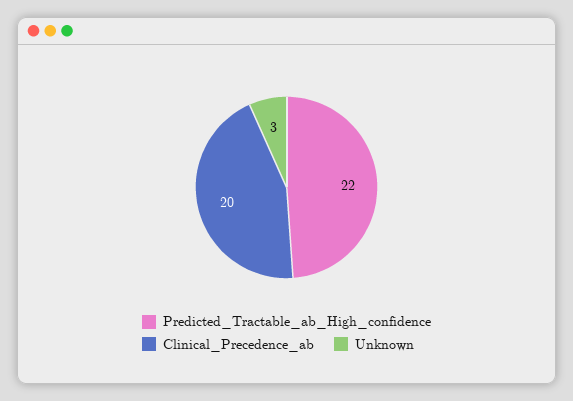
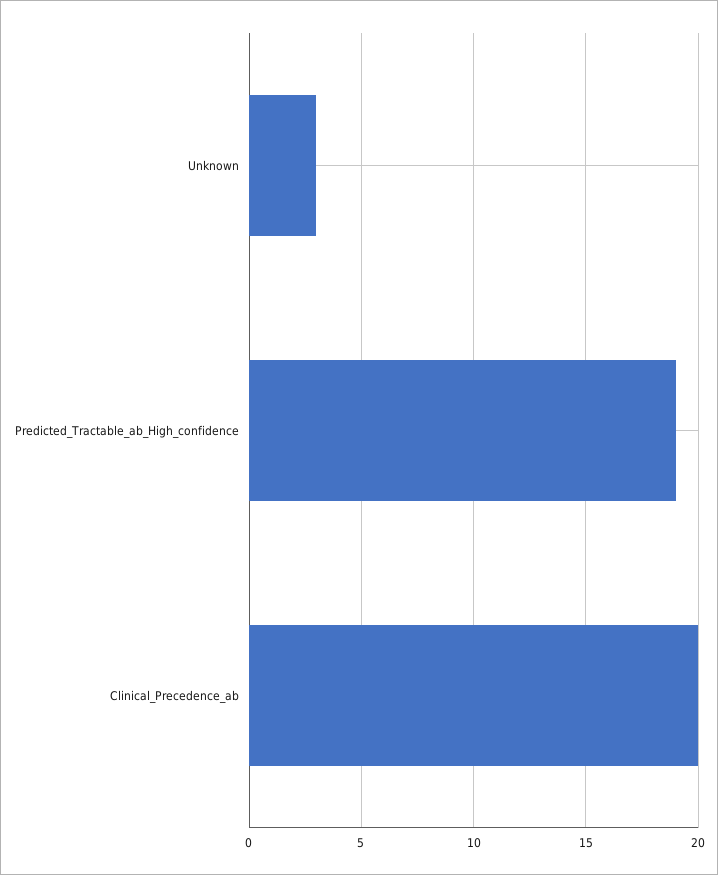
Predicted_Tractable_ab_High_confidence: 22 -> 19

